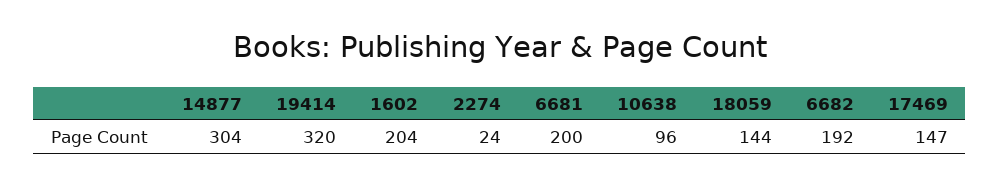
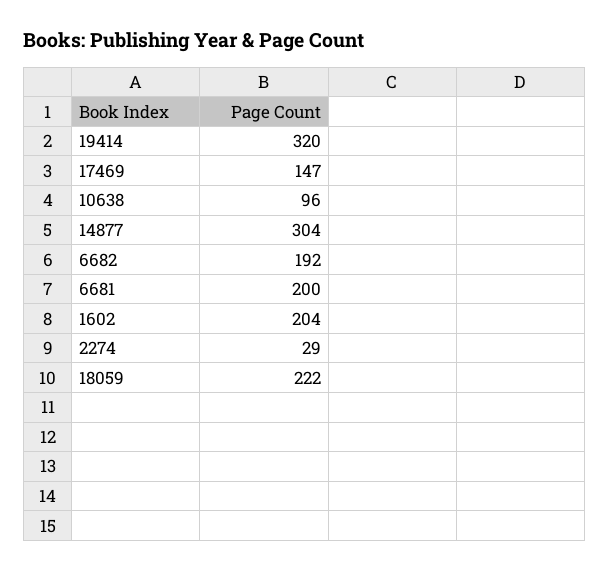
2274: 24 -> 29
18059: 144 -> 222

